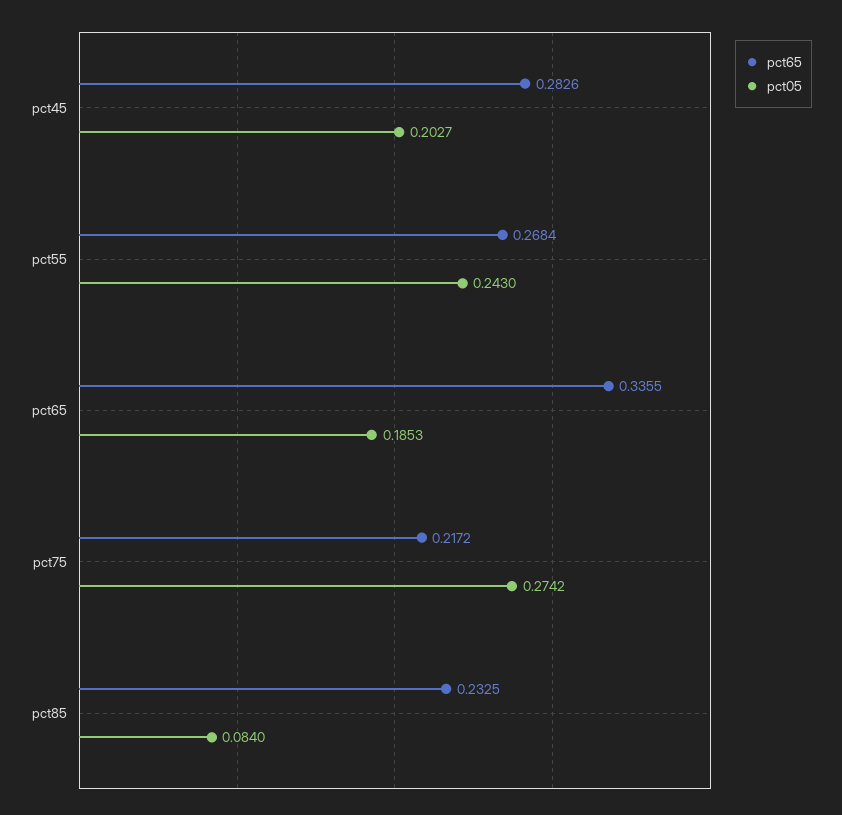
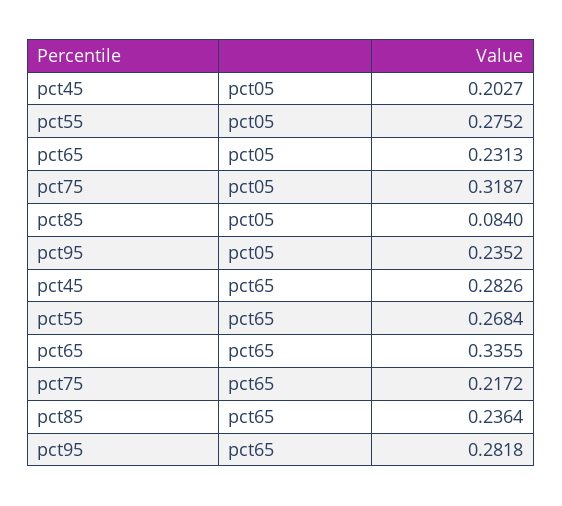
pct05, pct55: 0.243 -> 0.2752
pct05, pct65: 0.1853 -> 0.2313
pct05, pct75: 0.2742 -> 0.3187
pct65, pct85: 0.2325 -> 0.2364
pct05, pct95: none -> 0.2352
pct65, pct95: none -> 0.2818

